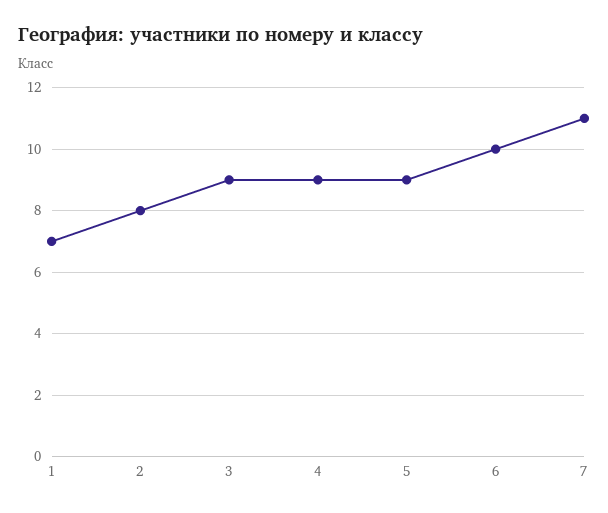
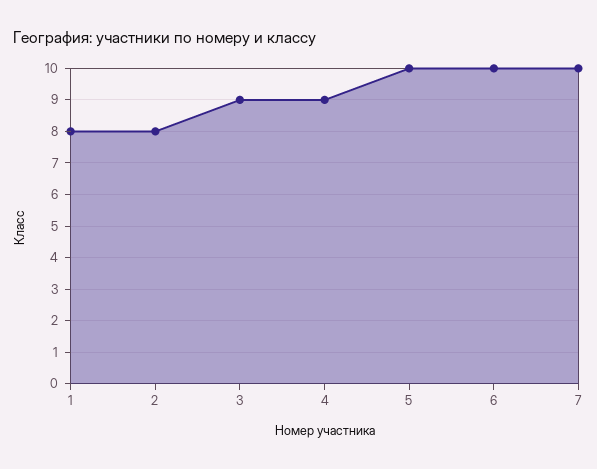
1: 7 -> 8
5: 9 -> 10
7: 11 -> 10

